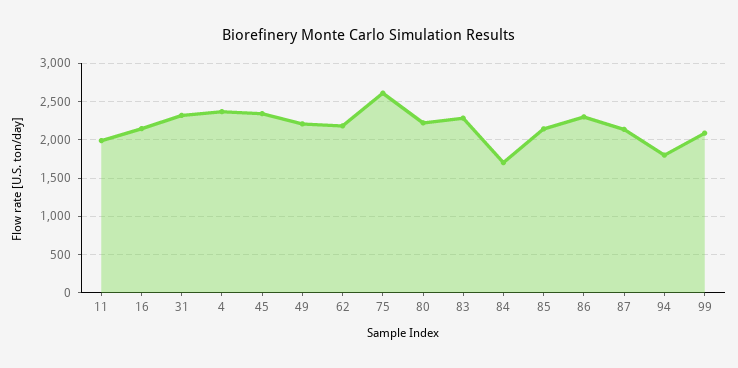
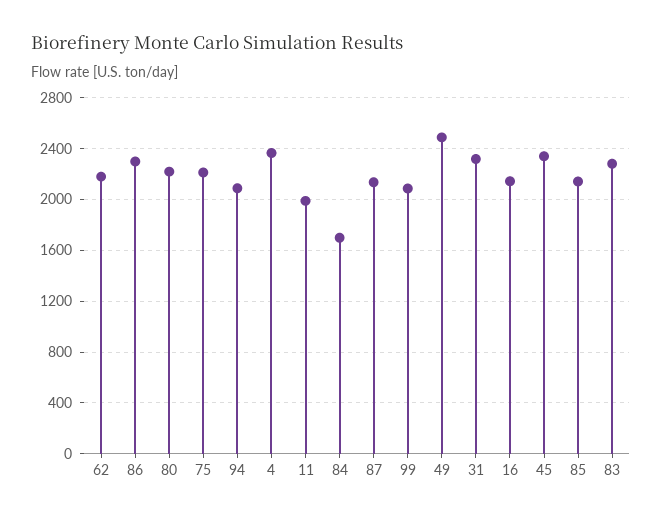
49: 2200 -> 2500
75: 2600 -> 2200
94: 1800 -> 2100

